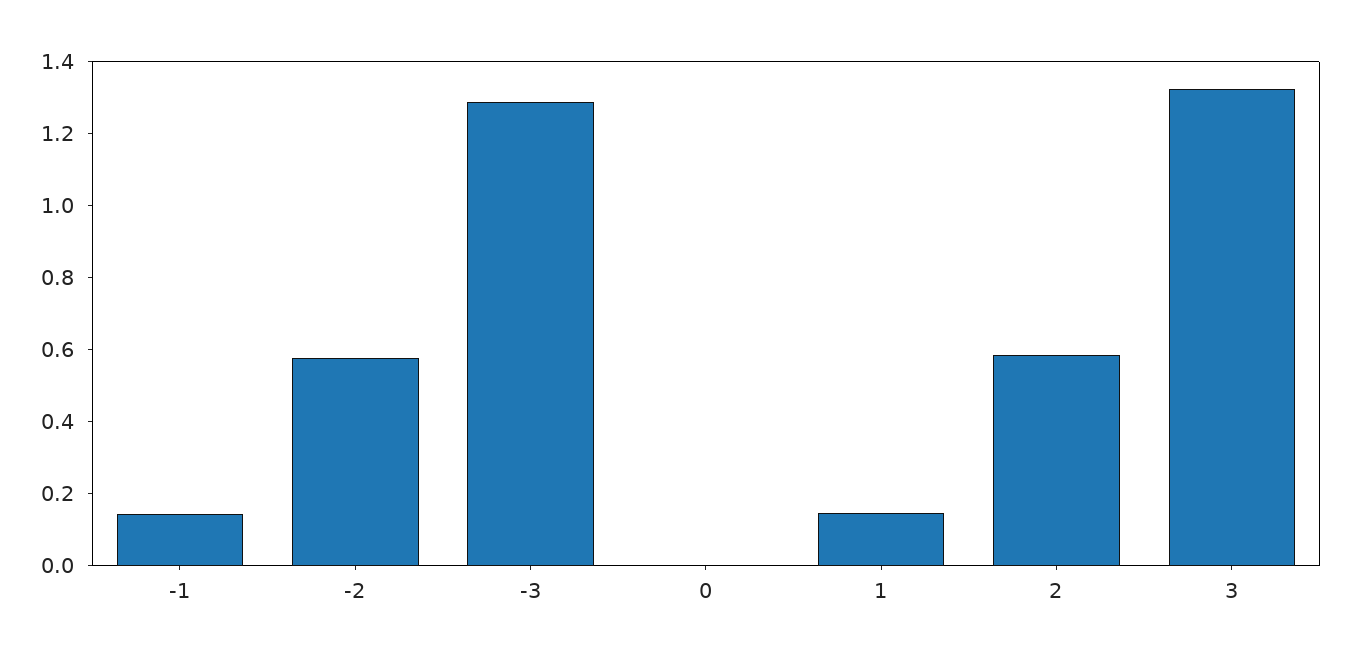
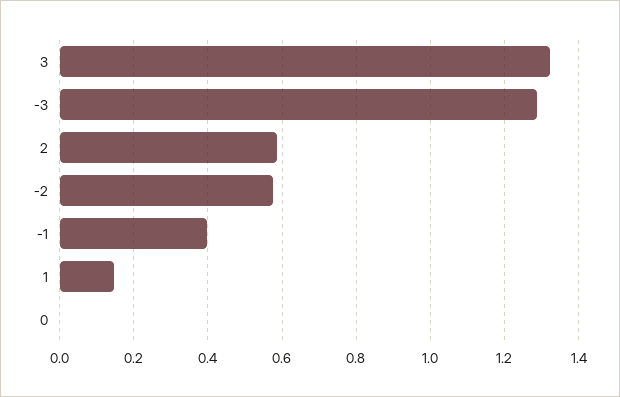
-1: 0.15 -> 0.4

